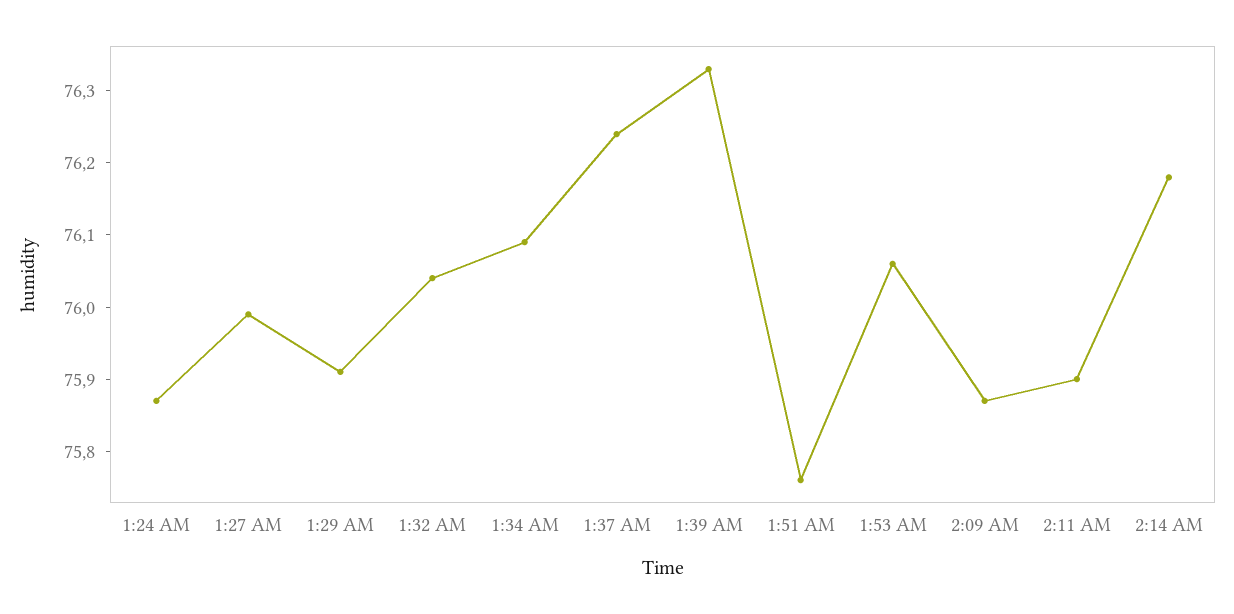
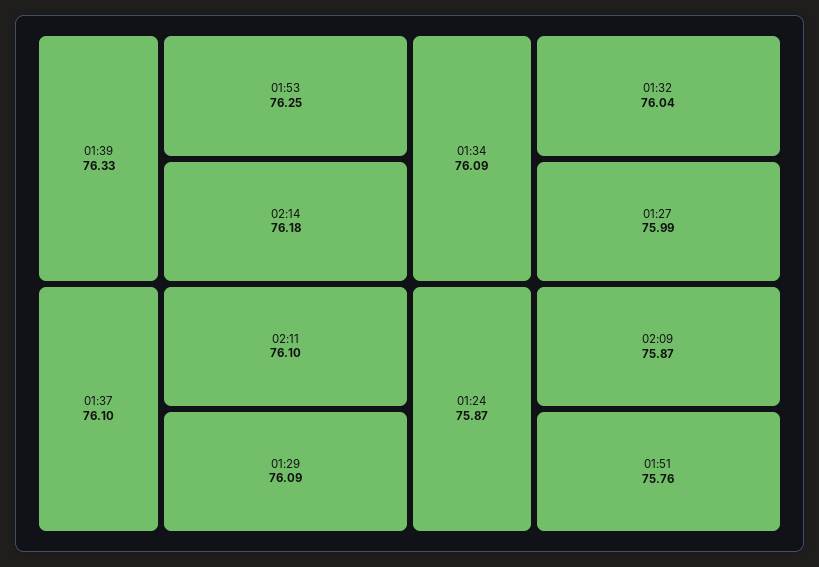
1:29 AM: 75.9 -> 76.09
1:37 AM: 76.25 -> 76.1
1:53 AM: 76.05 -> 76.25
2:11 AM: 75.9 -> 76.1

